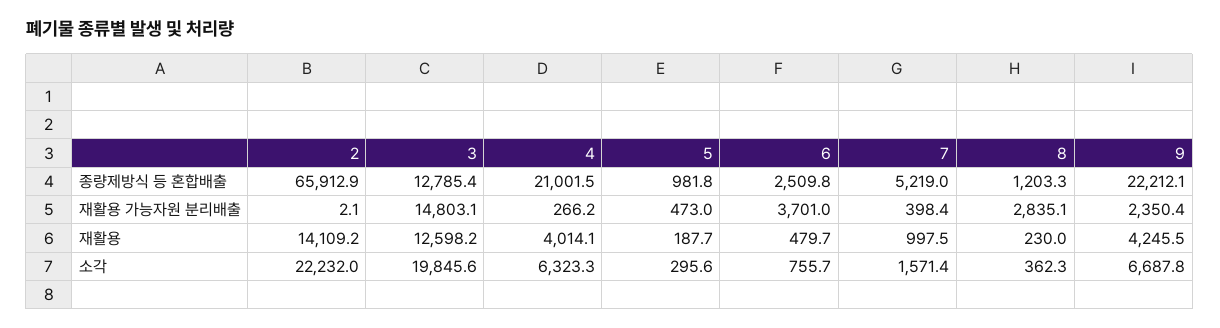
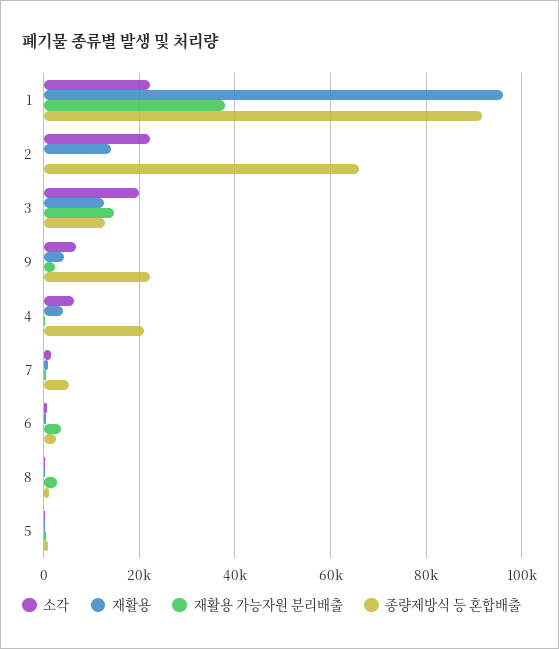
소각, 1: none -> 22000
재활용, 1: none -> 96000
재활용 가능자원 분리배출, 1: none -> 38000
종량제방식 등 혼합배출, 1: none -> 92000

